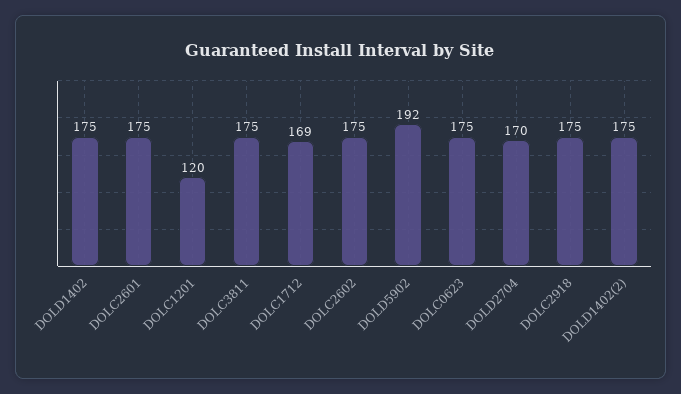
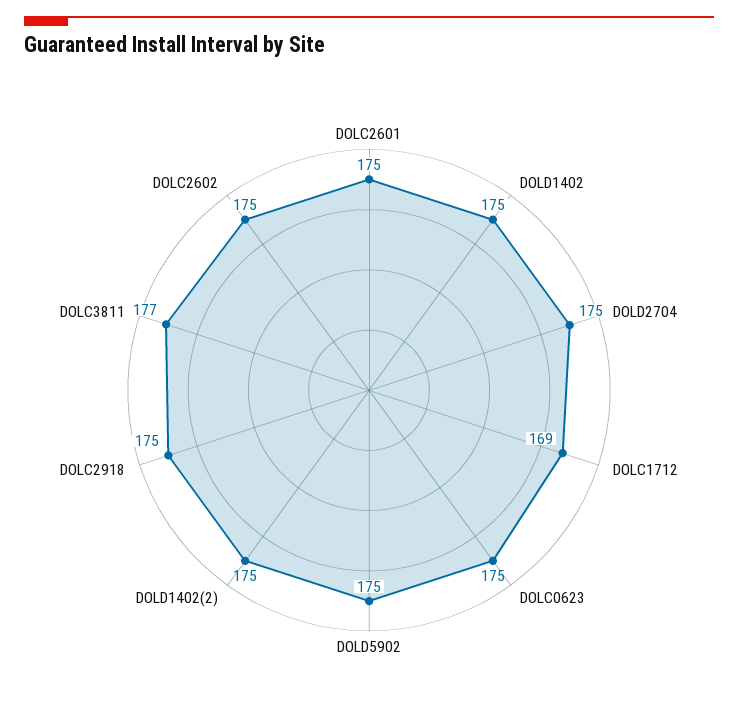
DOLC1201: 120 -> none
DOLC3811: 175 -> 177
DOLD5902: 192 -> 175
DOLD2704: 170 -> 175

